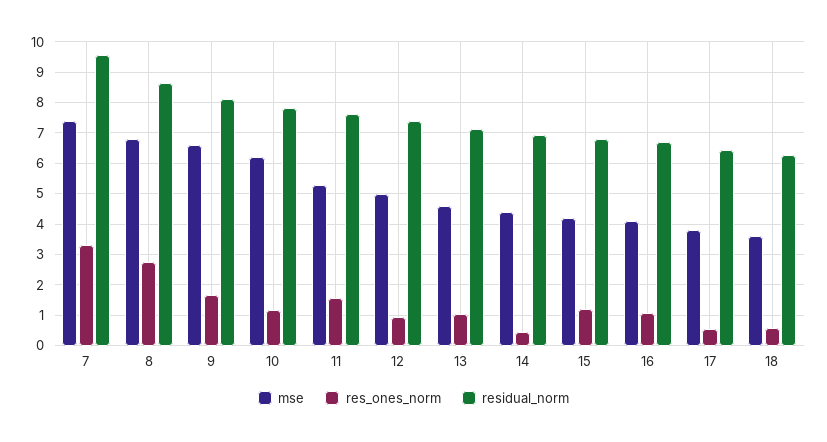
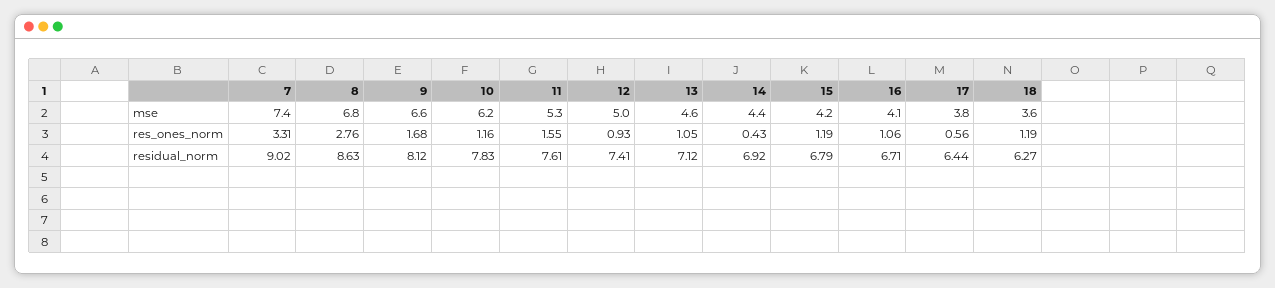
residual_norm, 7: 9.6 -> 9.02
res_ones_norm, 18: 0.6 -> 1.19

